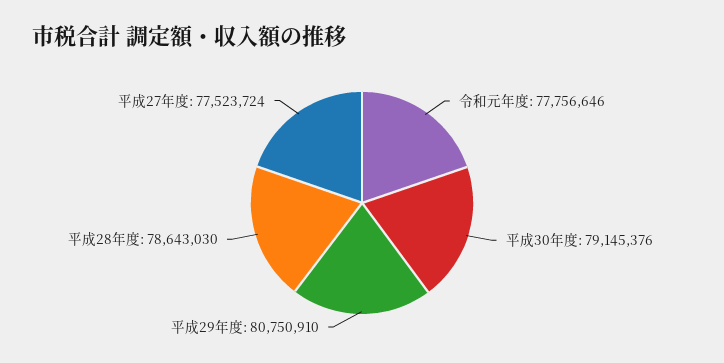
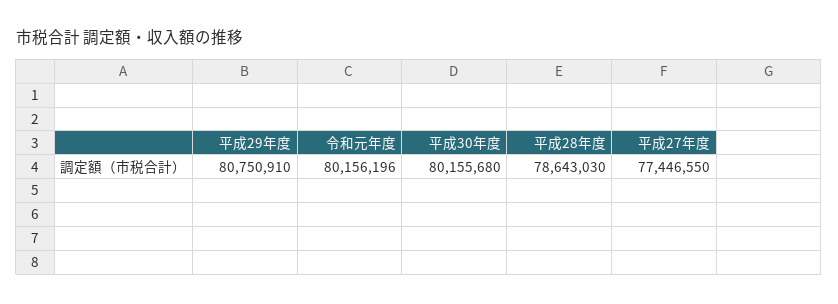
令和元年度: 77756646 -> 80156196
平成30年度: 79145376 -> 80155680
平成27年度: 77523724 -> 77446550

